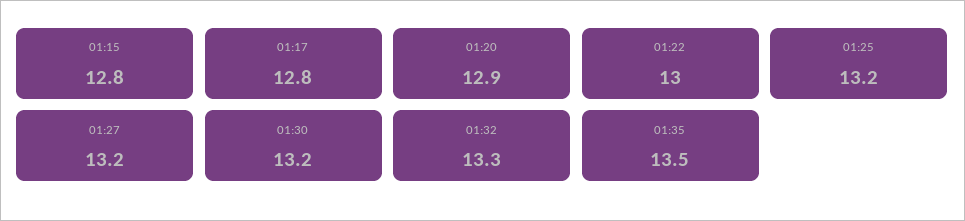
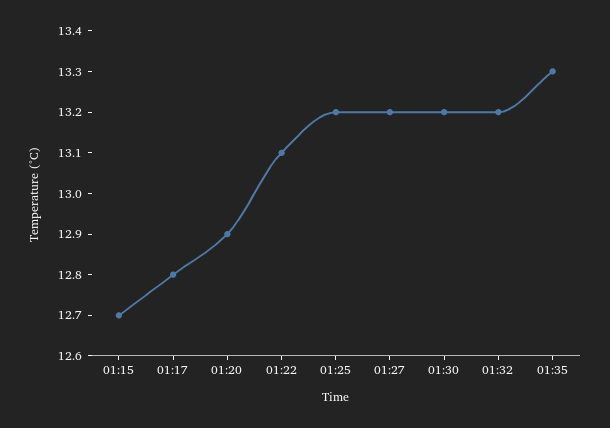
01:15: 12.8 -> 12.7
01:22: 13 -> 13.1
01:32: 13.3 -> 13.2
01:35: 13.5 -> 13.3

